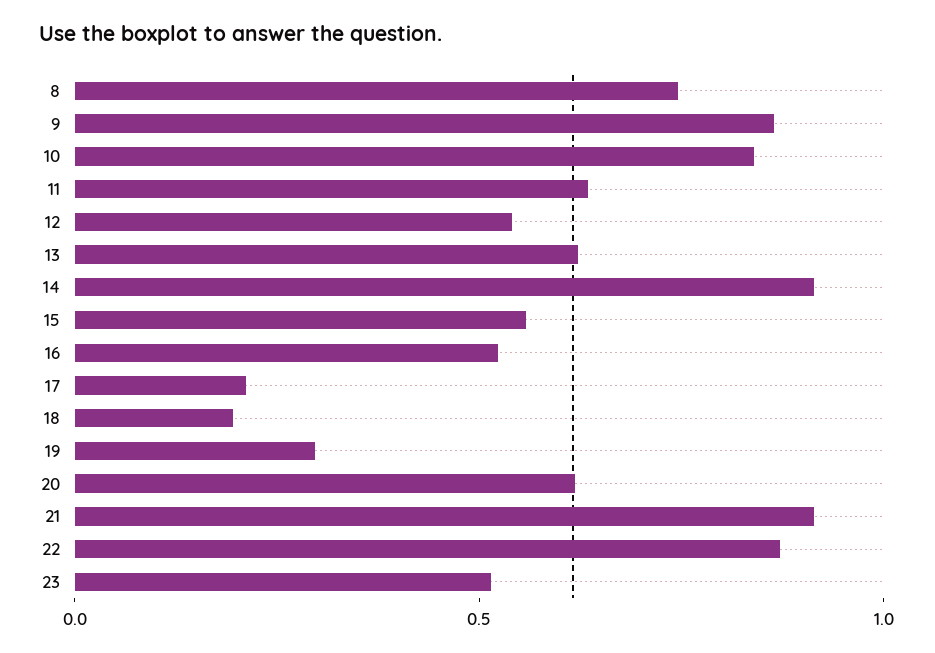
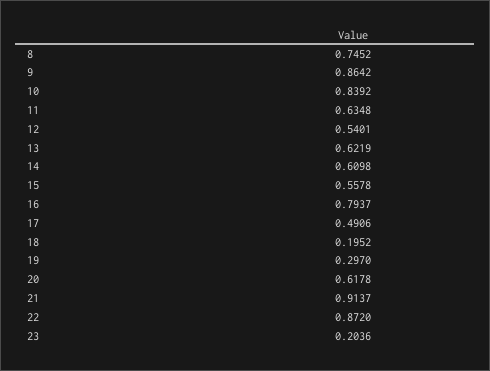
14: 0.9 -> 0.6098
16: 0.5 -> 0.7937
17: 0.2 -> 0.4906
23: 0.5 -> 0.2036

